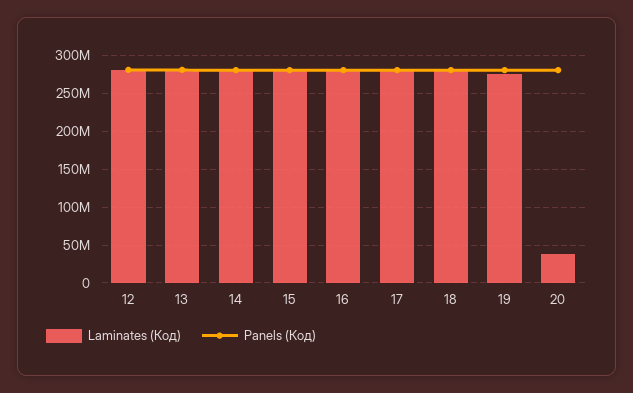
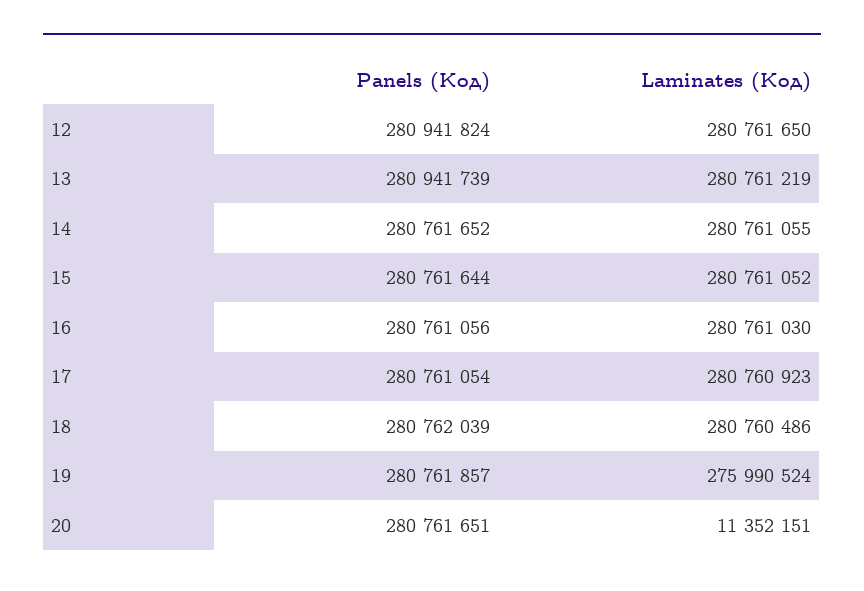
Laminates (Код), 20: 40000000 -> 11352151

